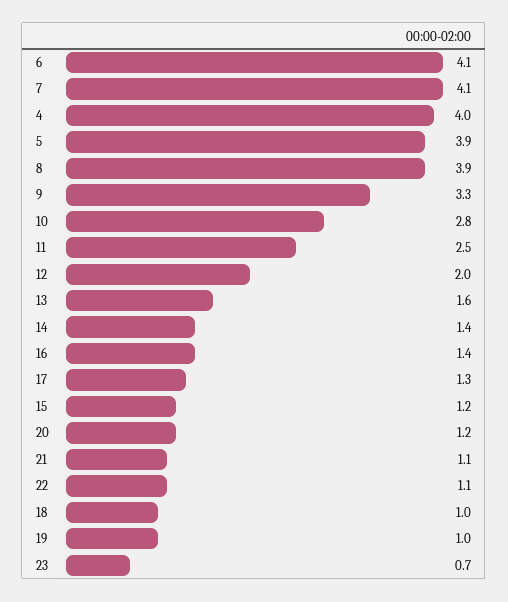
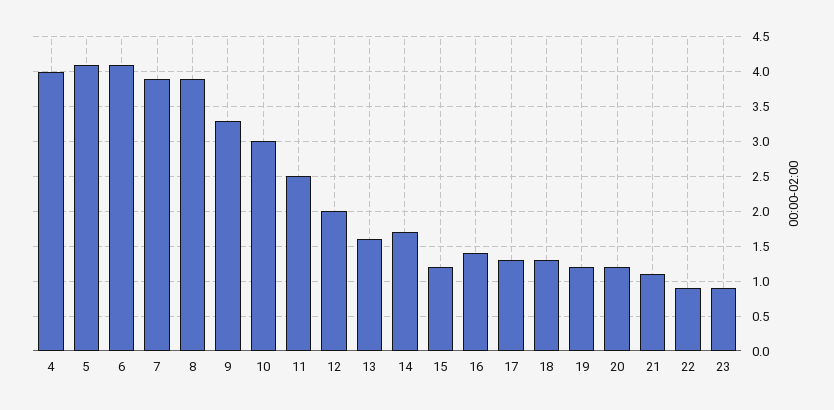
7: 4.1 -> 3.9
5: 3.9 -> 4.1
10: 2.8 -> 3
14: 1.4 -> 1.7
22: 1.1 -> 0.9
18: 1 -> 1.3
19: 1 -> 1.2
23: 0.7 -> 0.9

